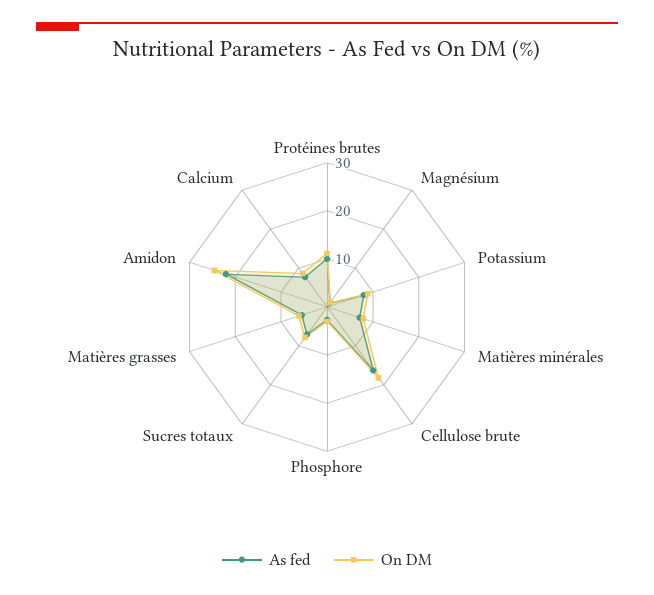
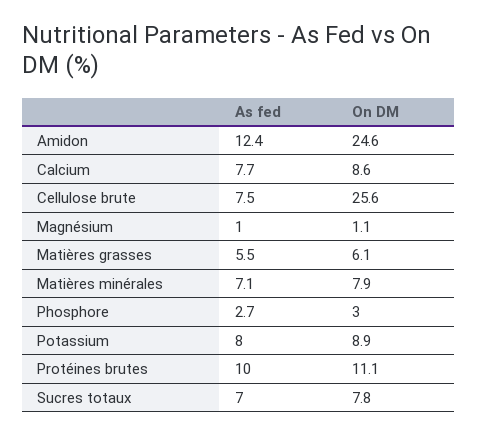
As fed, Cellulose brute: 16 -> 7.5
On DM, Cellulose brute: 18 -> 25.6
As fed, Amidon: 22 -> 12.4

